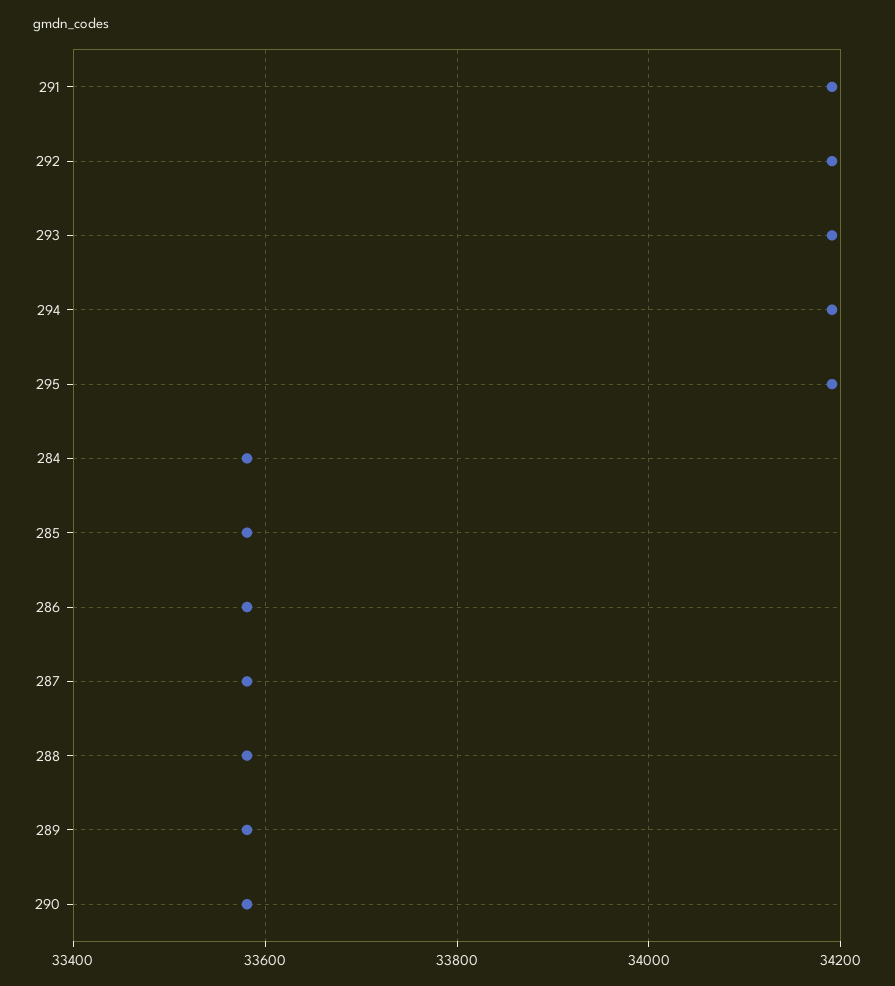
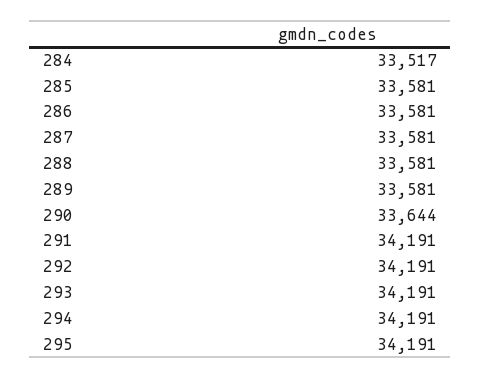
284: 33580 -> 33517
290: 33580 -> 33644

